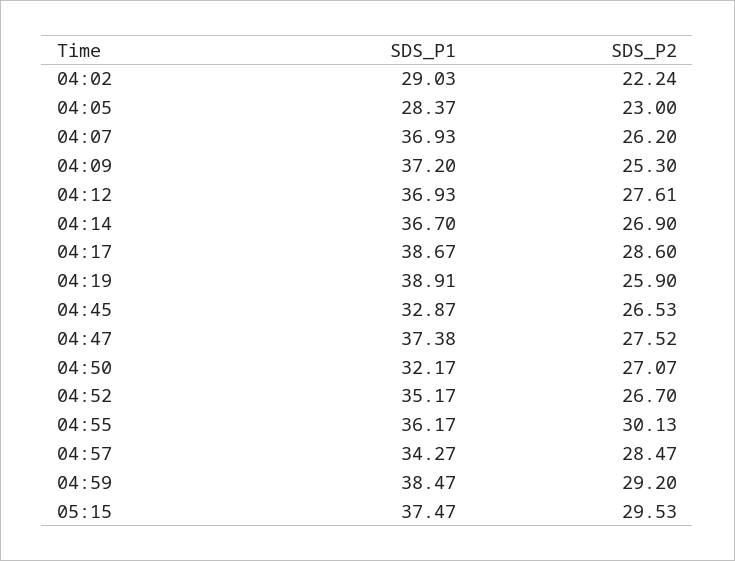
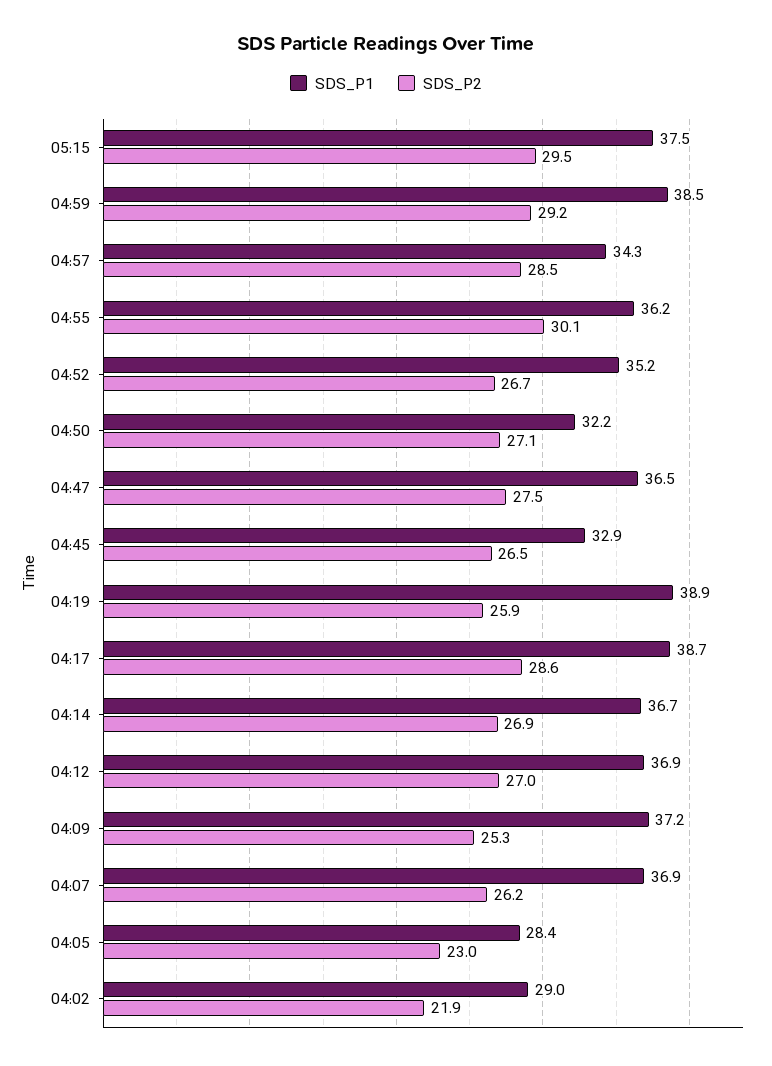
SDS_P2, 04:02: 22.24 -> 21.9
SDS_P2, 04:12: 27.61 -> 27
SDS_P1, 04:47: 37.38 -> 36.5

